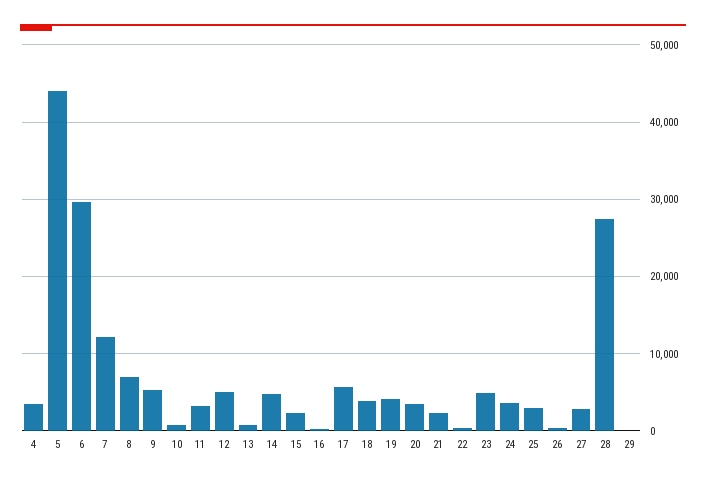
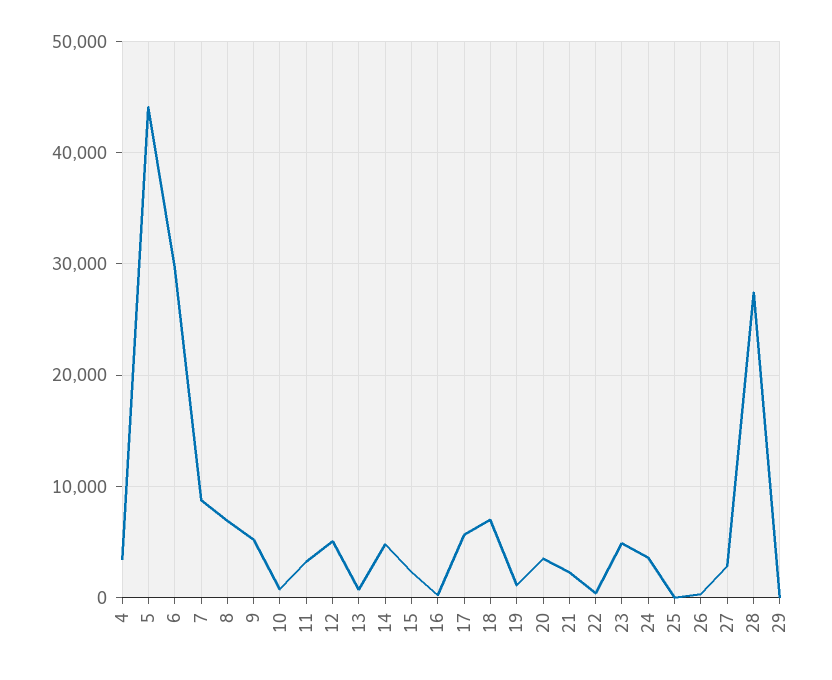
7: 12000 -> 9000
18: 4000 -> 7000
19: 4000 -> 1000
25: 3000 -> 0

